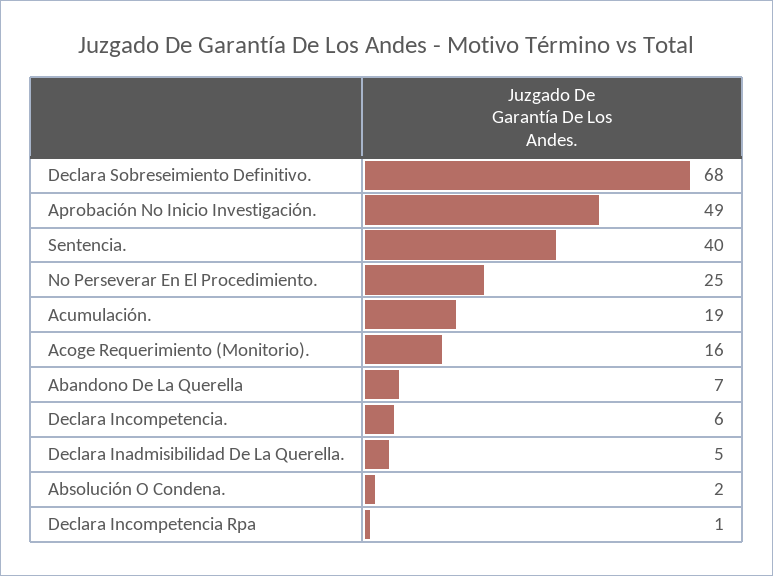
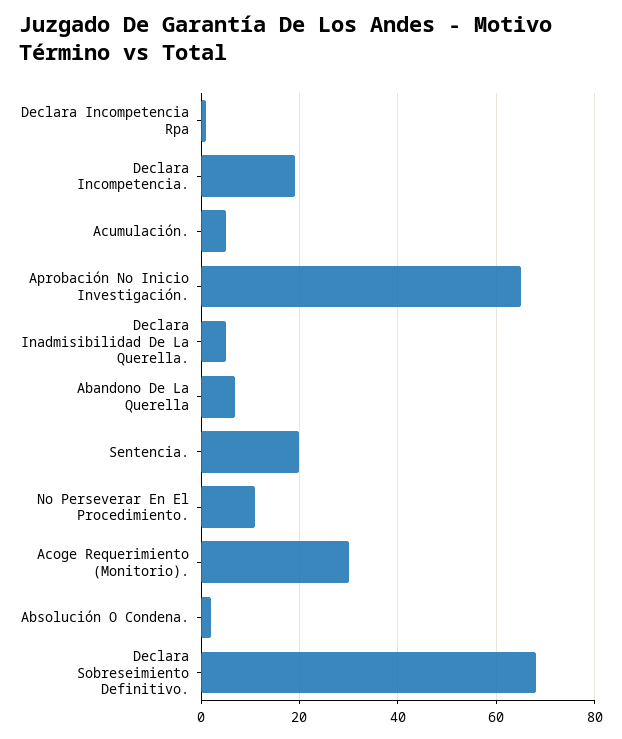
Aprobación No Inicio Investigación.: 49 -> 65
Sentencia.: 40 -> 20
No Perseverar En El Procedimiento.: 25 -> 10
Acumulación.: 19 -> 5
Acoge Requerimiento (Monitorio).: 16 -> 30
Declara Incompetencia.: 6 -> 20

